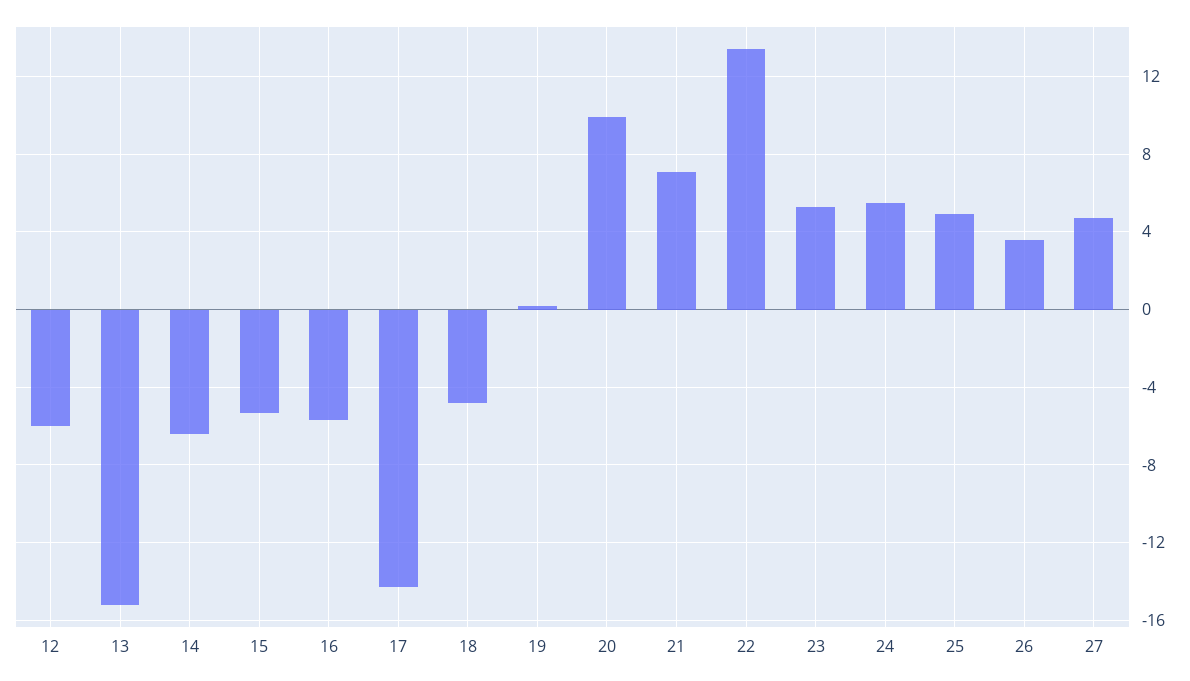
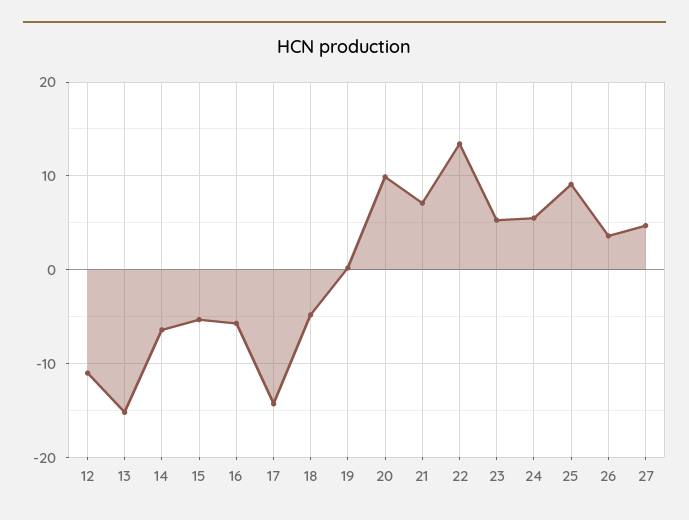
12: -6 -> -11
25: 5 -> 9

